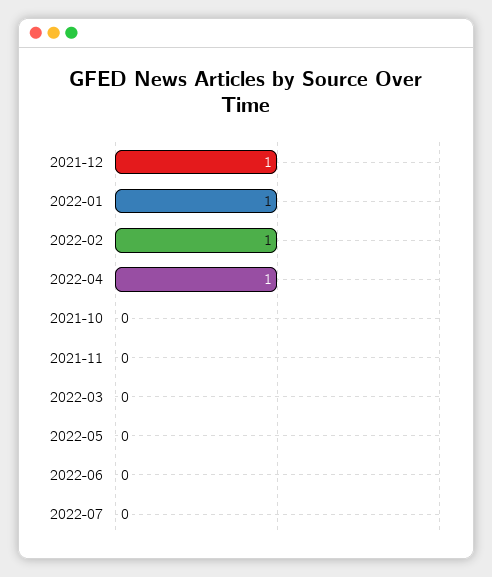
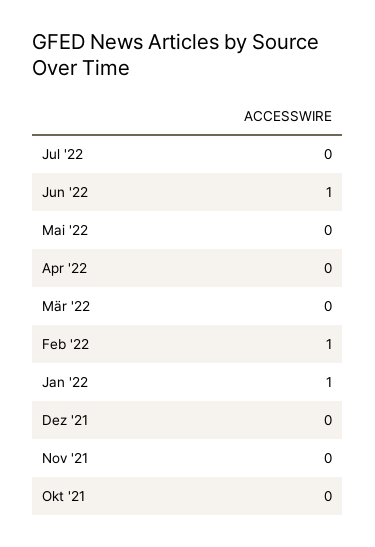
2021-12: 1 -> 0
2022-04: 1 -> 0
2022-06: 0 -> 1

